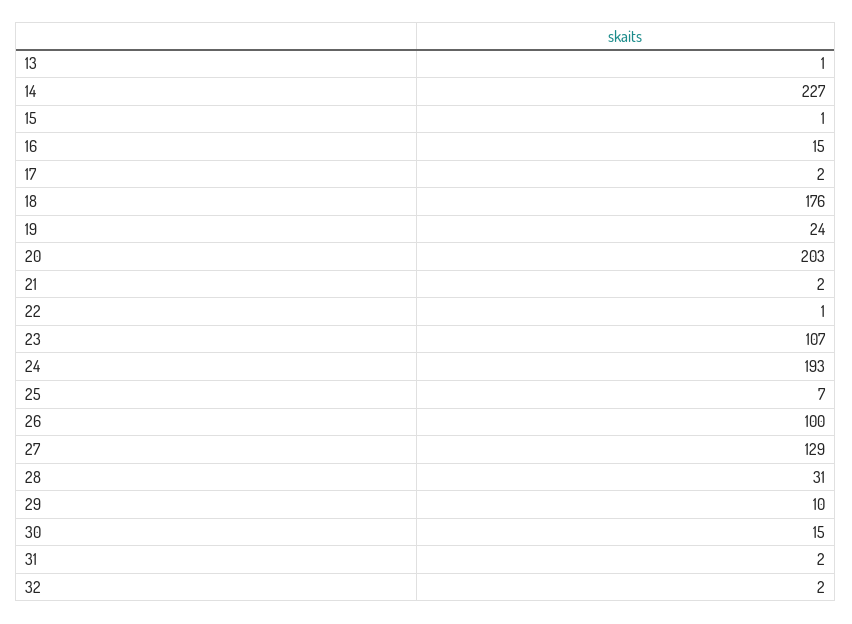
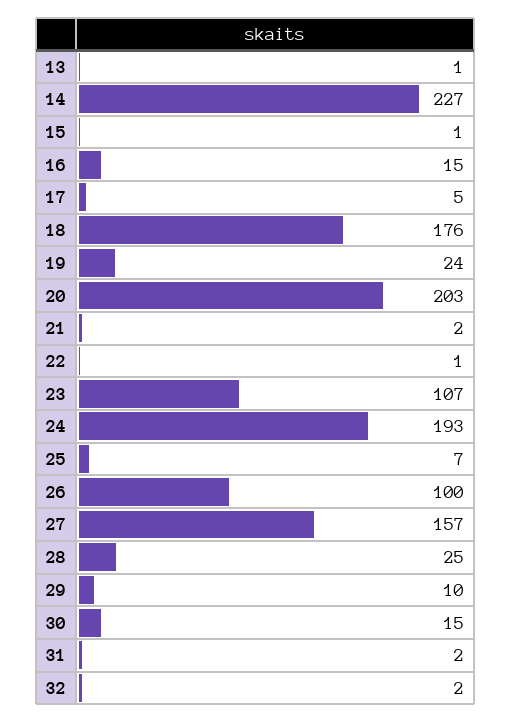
17: 2 -> 5
27: 129 -> 157
28: 31 -> 25

